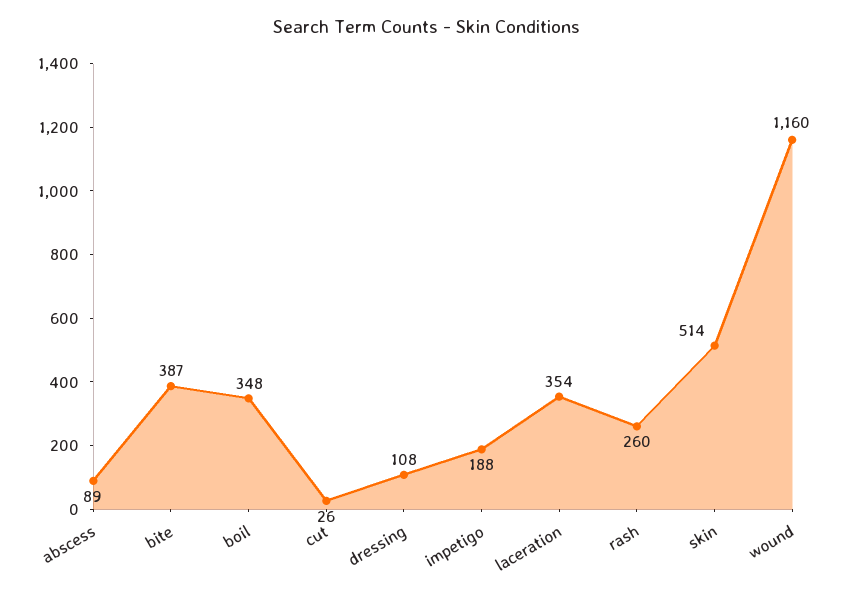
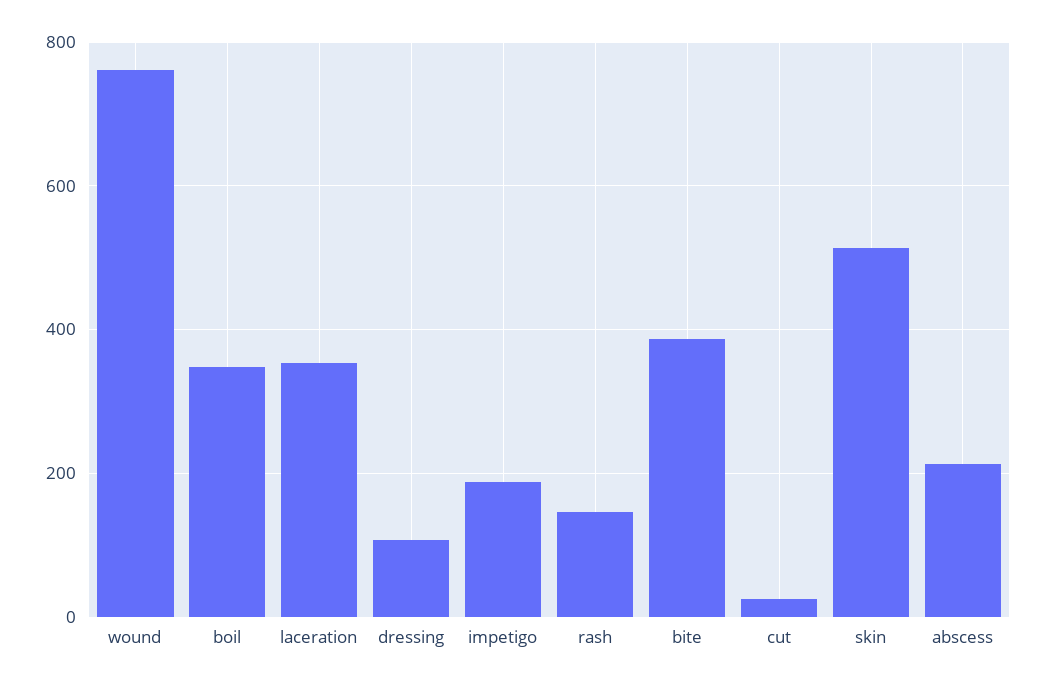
abscess: 89 -> 220
rash: 260 -> 140
wound: 1160 -> 760

